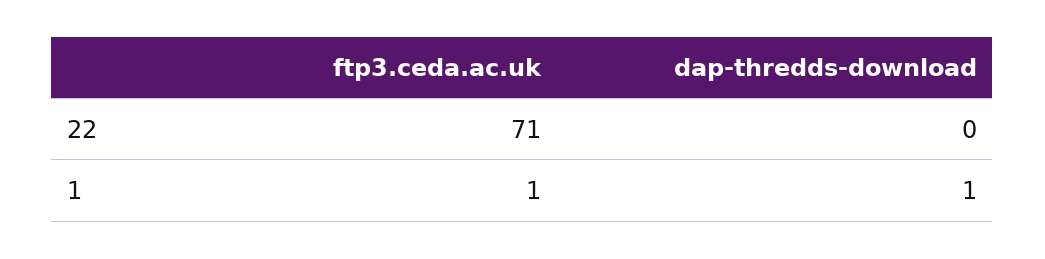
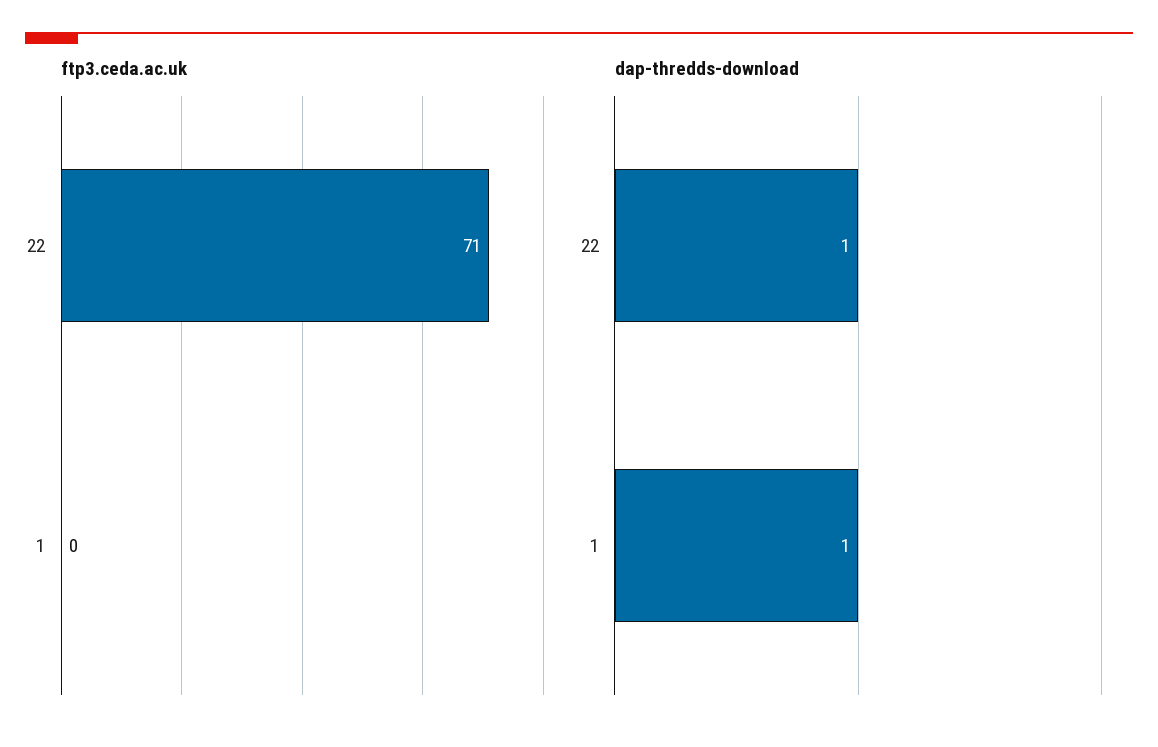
dap-thredds-download, 22: 0 -> 1
ftp3.ceda.ac.uk, 1: 1 -> 0

